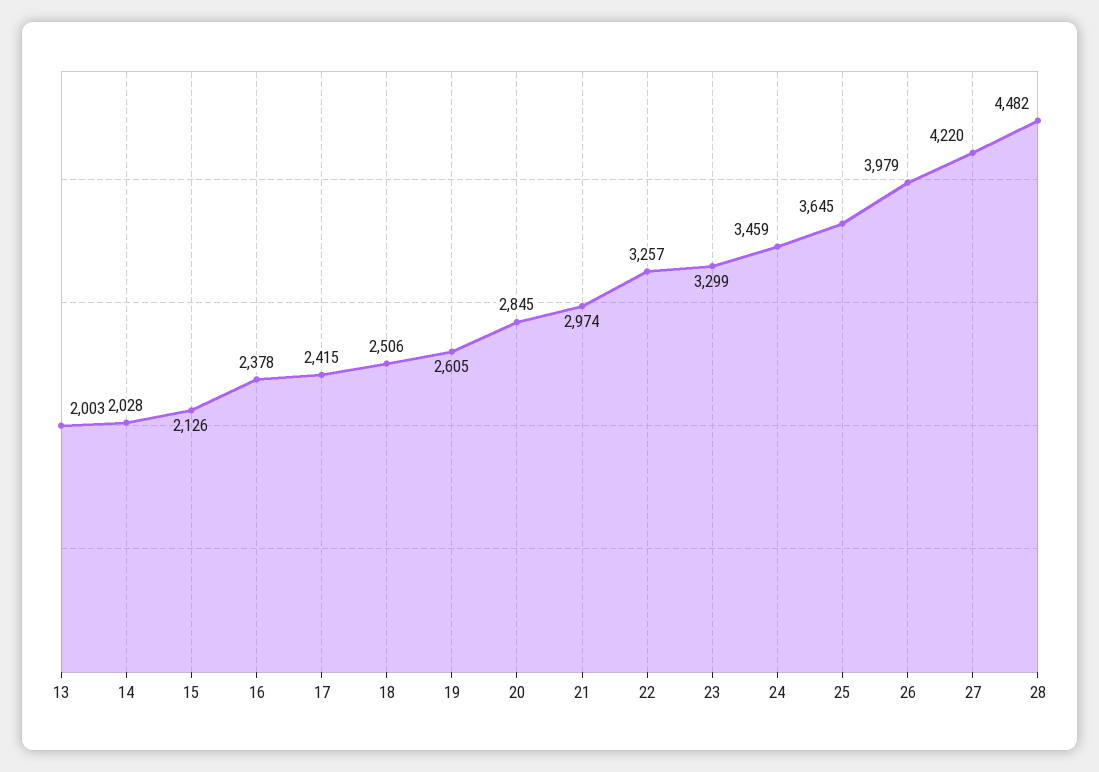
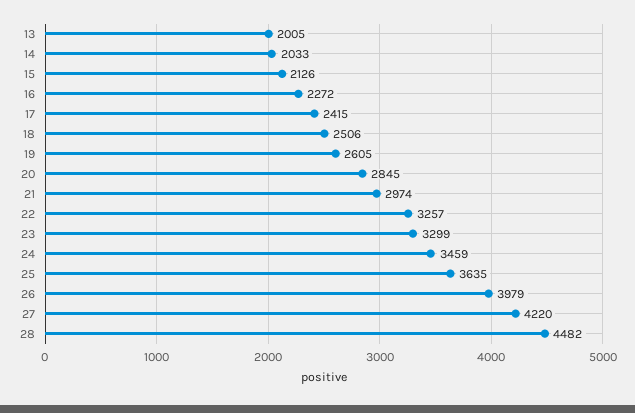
13: 2003 -> 2005
14: 2028 -> 2033
16: 2378 -> 2272
25: 3645 -> 3635

